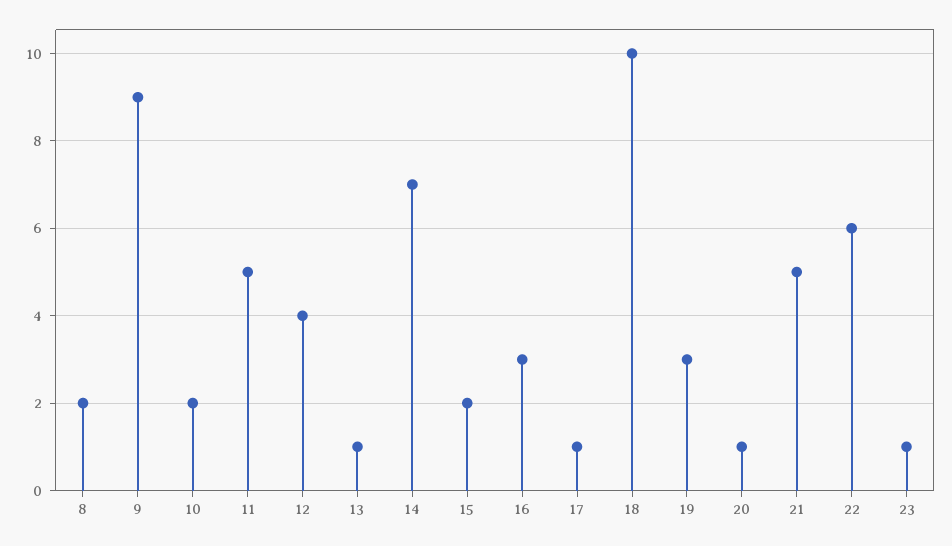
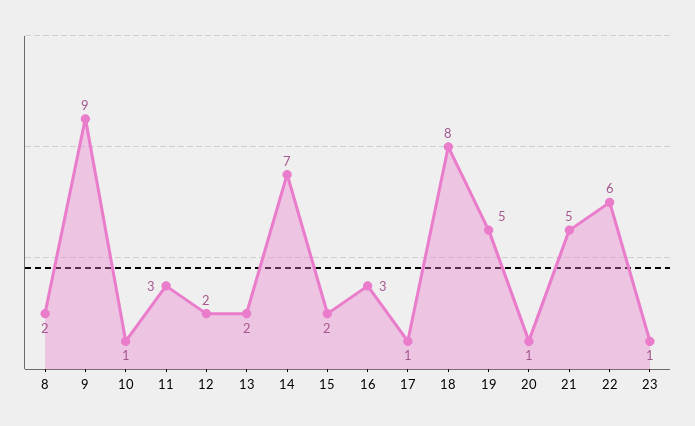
10: 2 -> 1
11: 5 -> 3
12: 4 -> 2
13: 1 -> 2
18: 10 -> 8
19: 3 -> 5

